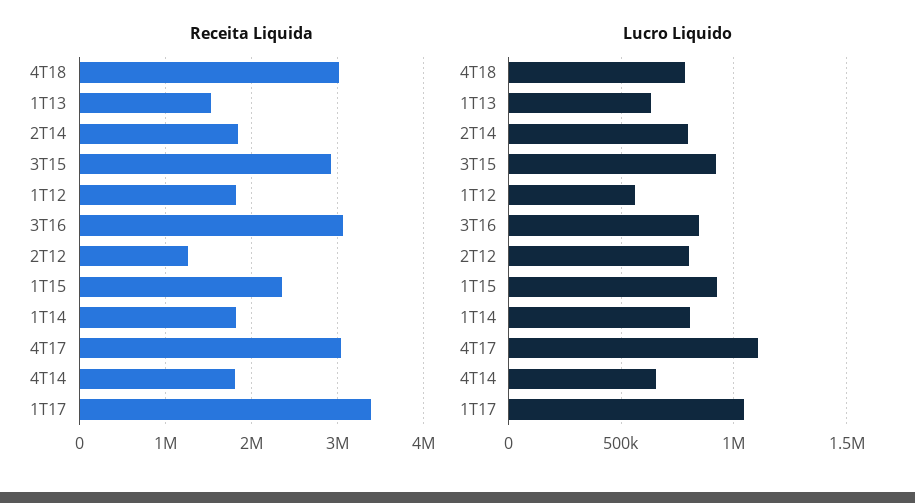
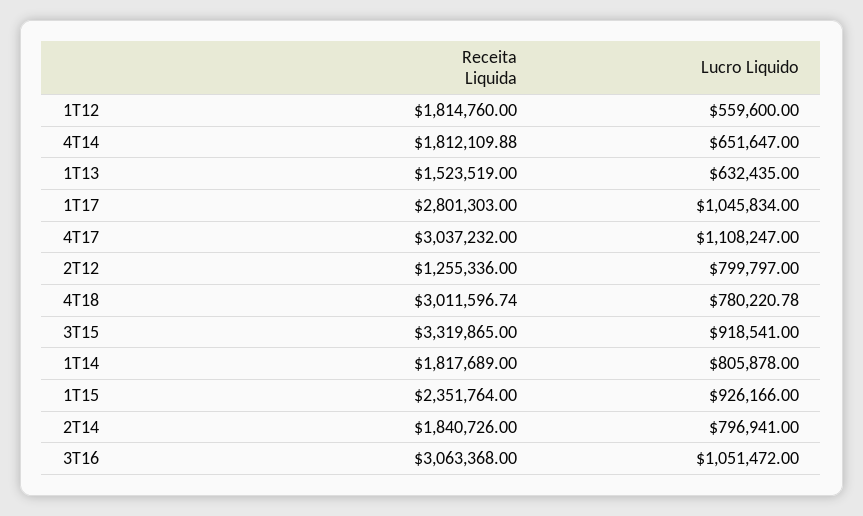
Receita Liquida, 3T15: 2900000 -> 3319865
Receita Liquida, 1T17: 3400000 -> 2801303
Lucro Liquido, 3T16: 850000 -> 1051472

